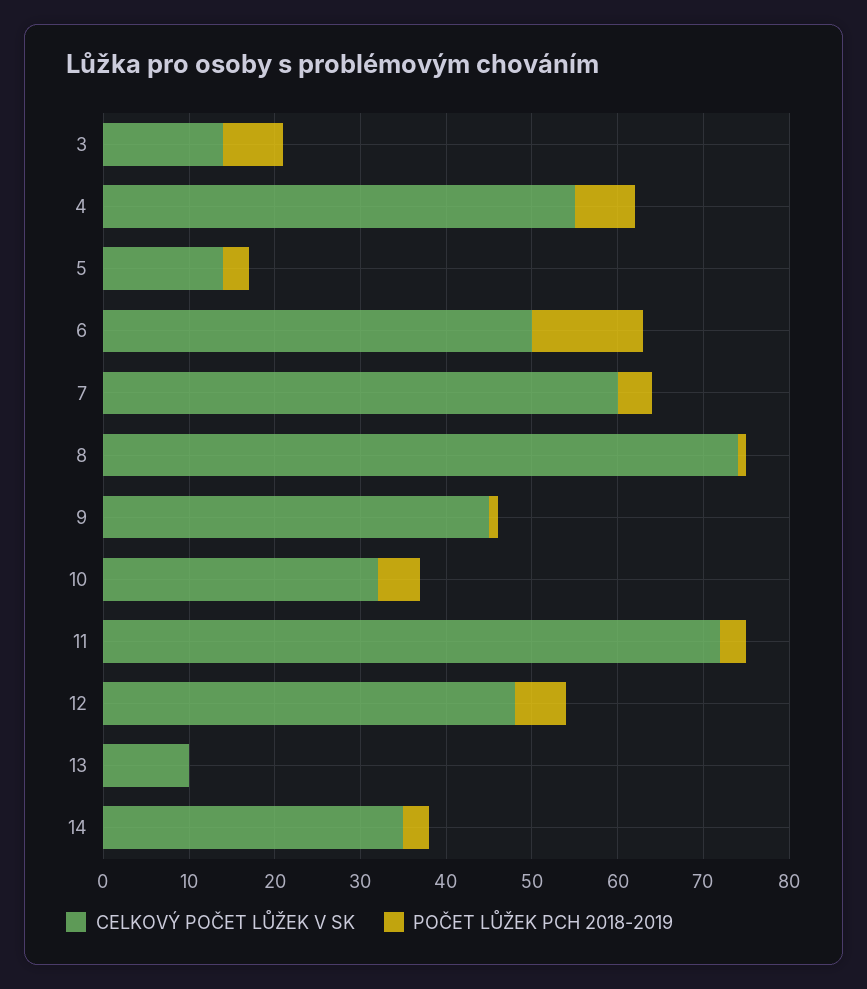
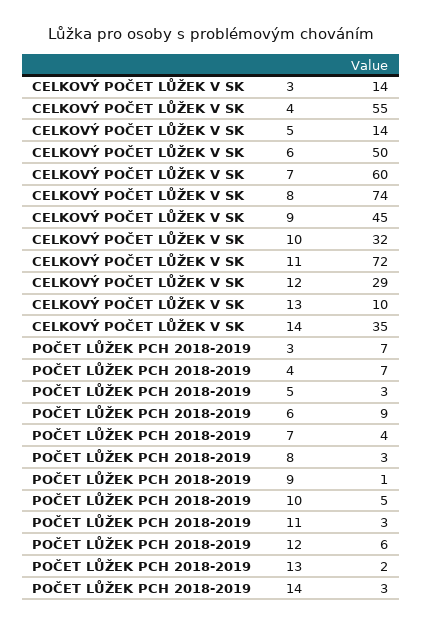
POČET LŮŽEK PCH 2018-2019, 6: 13 -> 9
POČET LŮŽEK PCH 2018-2019, 8: 1 -> 3
CELKOVÝ POČET LŮŽEK V SK, 12: 48 -> 29
POČET LŮŽEK PCH 2018-2019, 13: 0 -> 2

